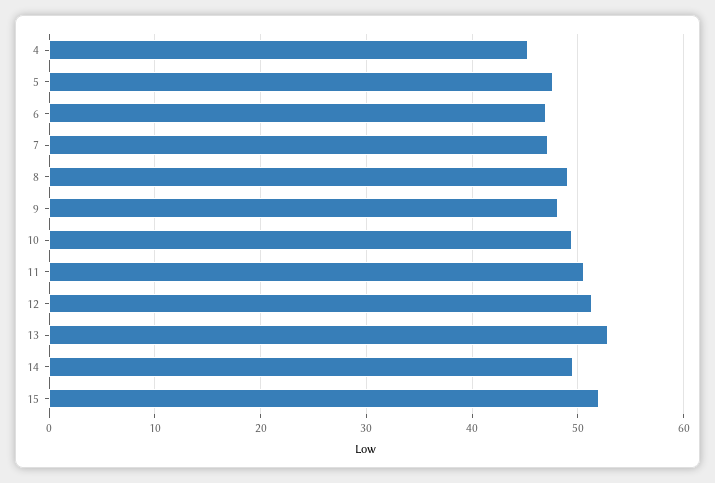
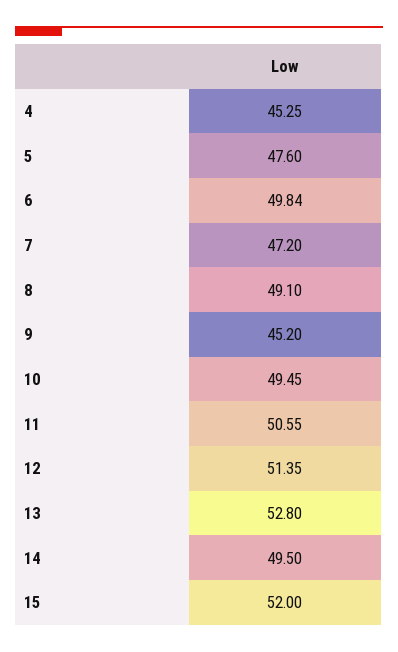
6: 47 -> 49.84
9: 48 -> 45.2

